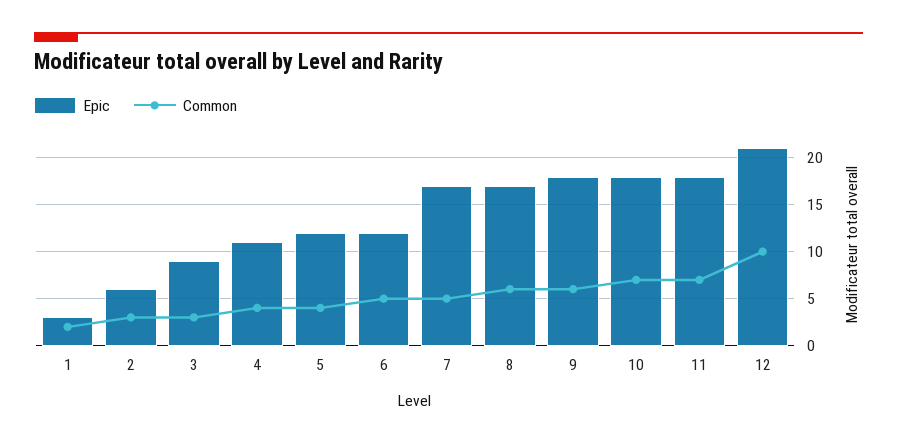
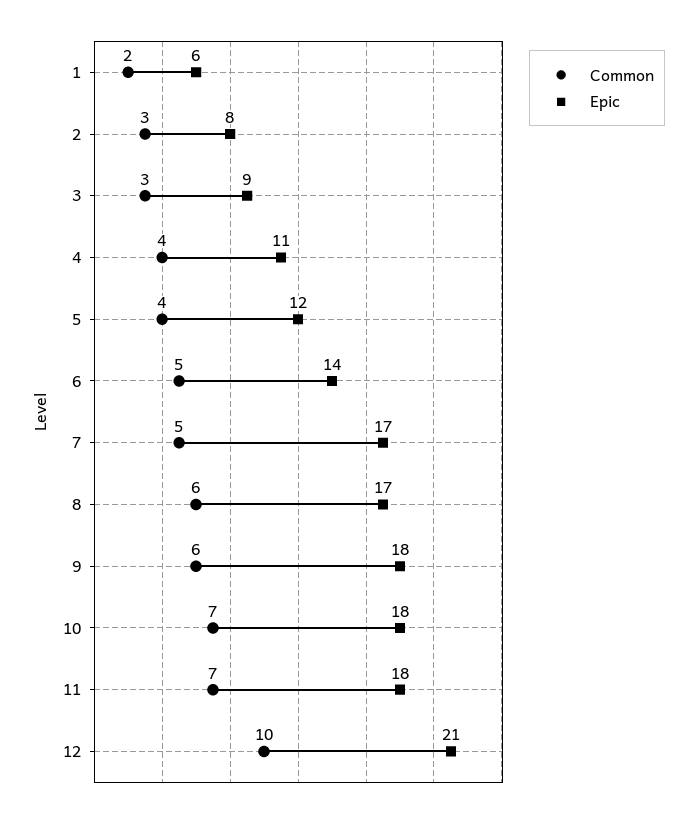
Epic, 1: 3 -> 6
Epic, 2: 6 -> 8
Epic, 6: 12 -> 14

